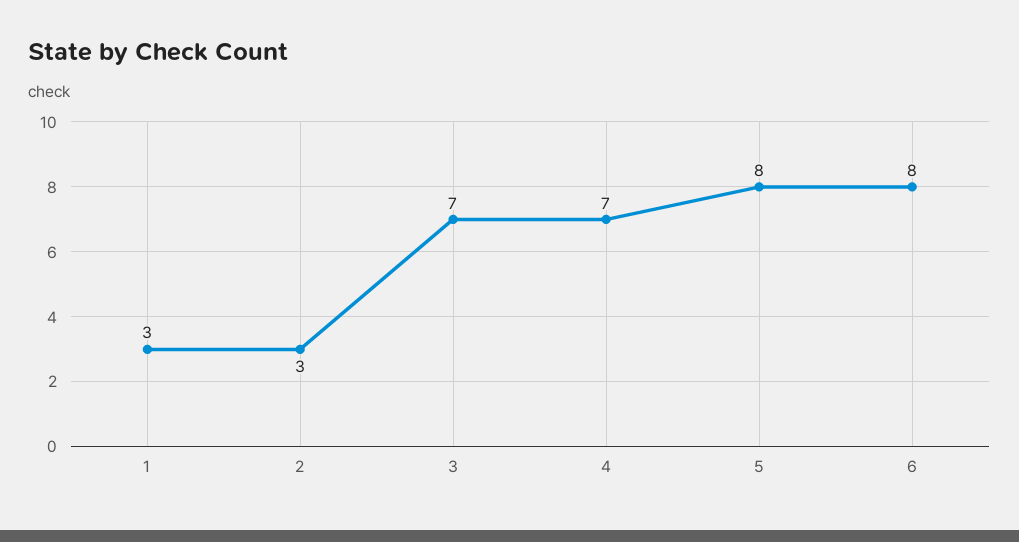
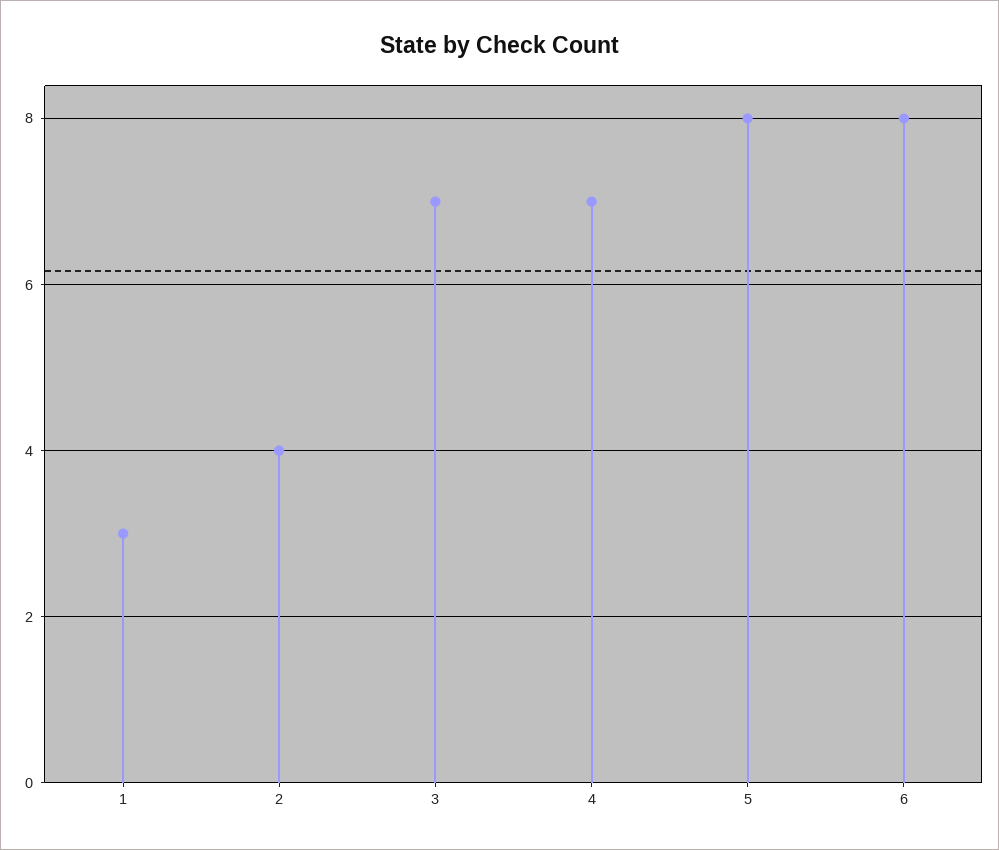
2: 3 -> 4

